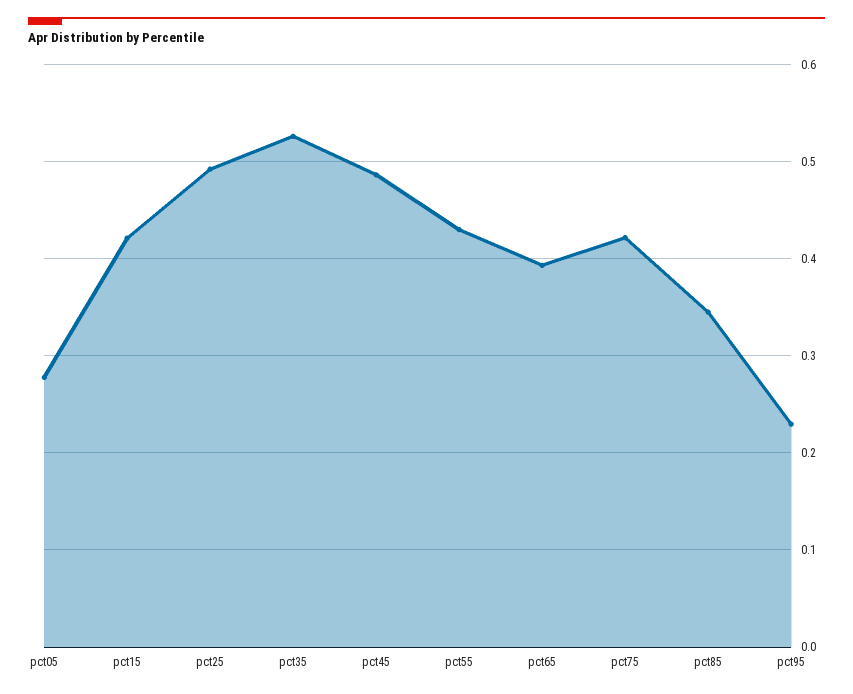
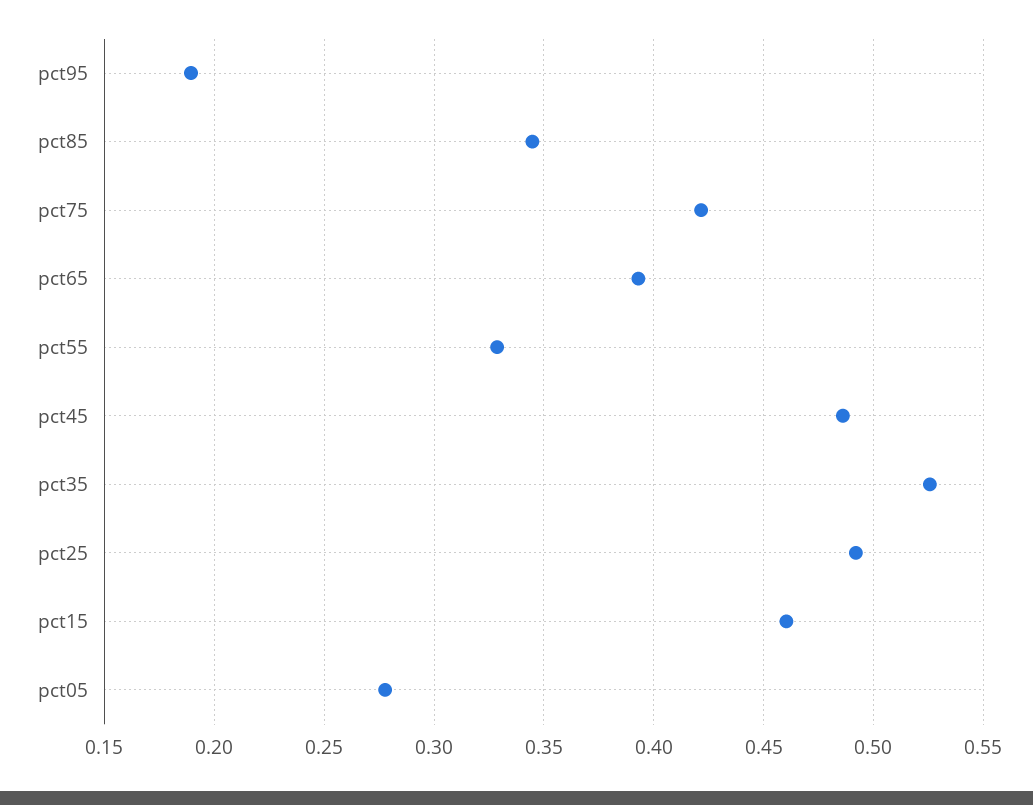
pct15: 0.42 -> 0.46
pct55: 0.43 -> 0.33
pct95: 0.23 -> 0.19

